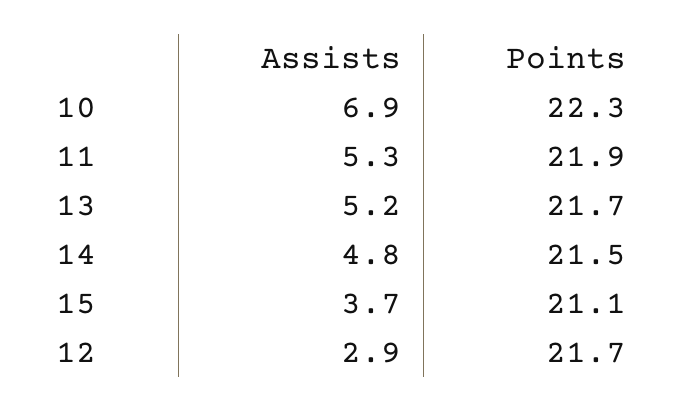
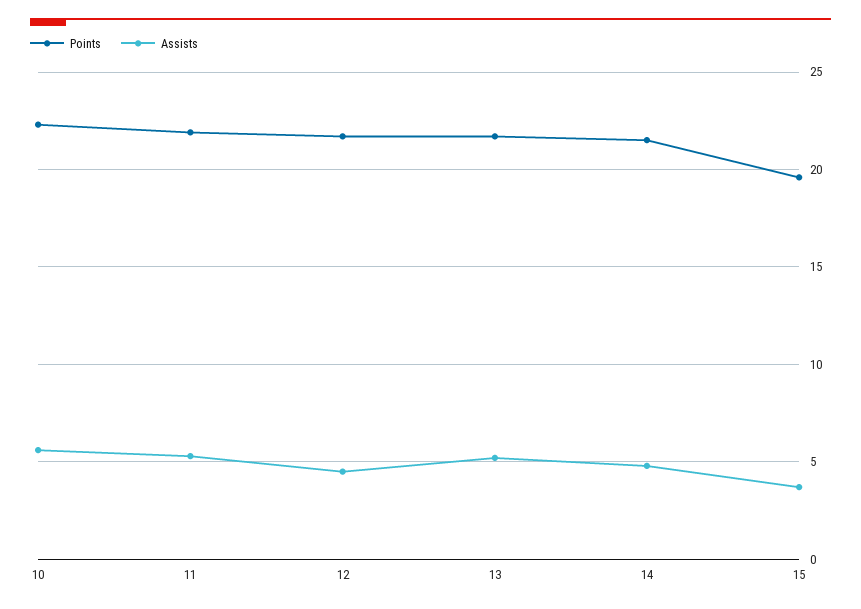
Assists, 10: 6.9 -> 5.5
Points, 15: 21.1 -> 19.5
Assists, 12: 2.9 -> 4.5

